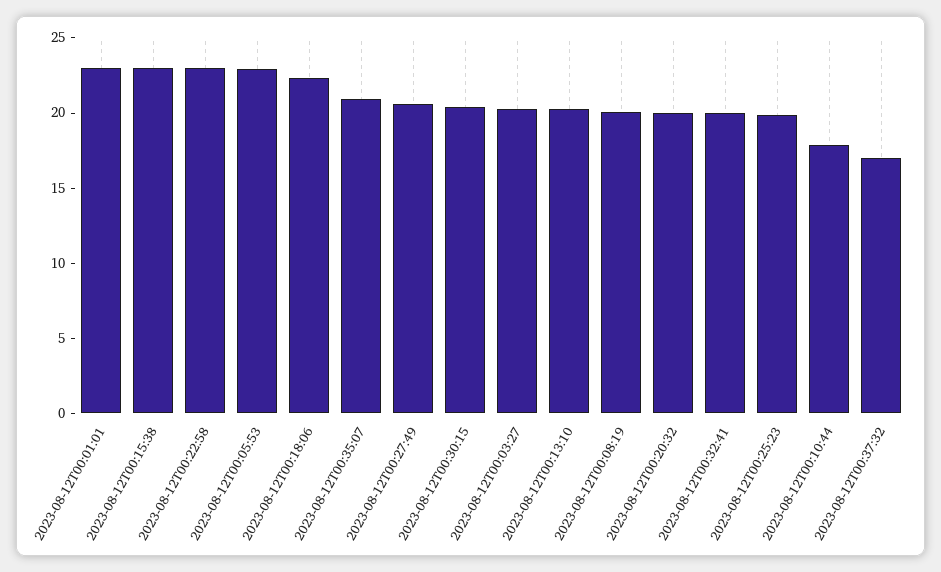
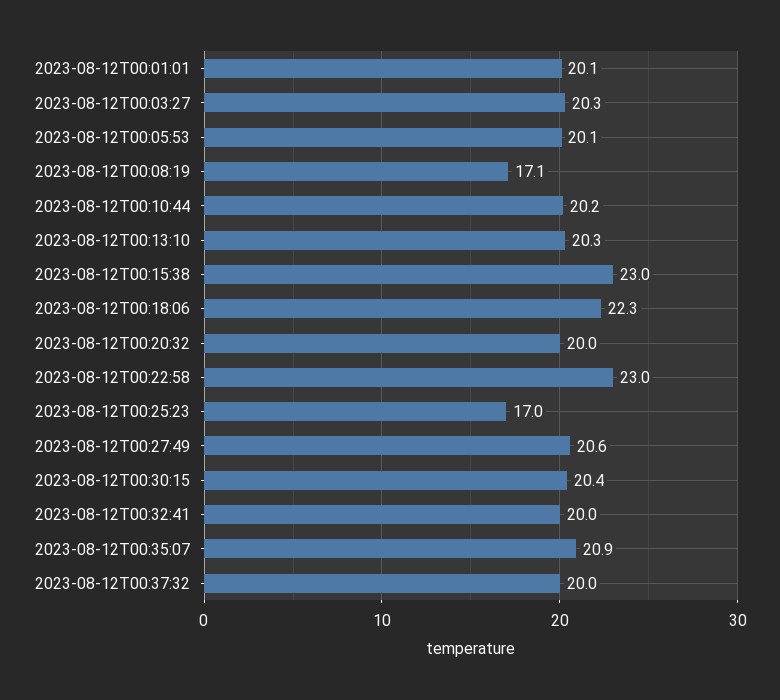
2023-08-12T00:01:01: 23 -> 20.1
2023-08-12T00:05:53: 23 -> 20.1
2023-08-12T00:08:19: 20 -> 17.1
2023-08-12T00:25:23: 20 -> 17
2023-08-12T00:10:44: 18 -> 20.2
2023-08-12T00:37:32: 17 -> 20

